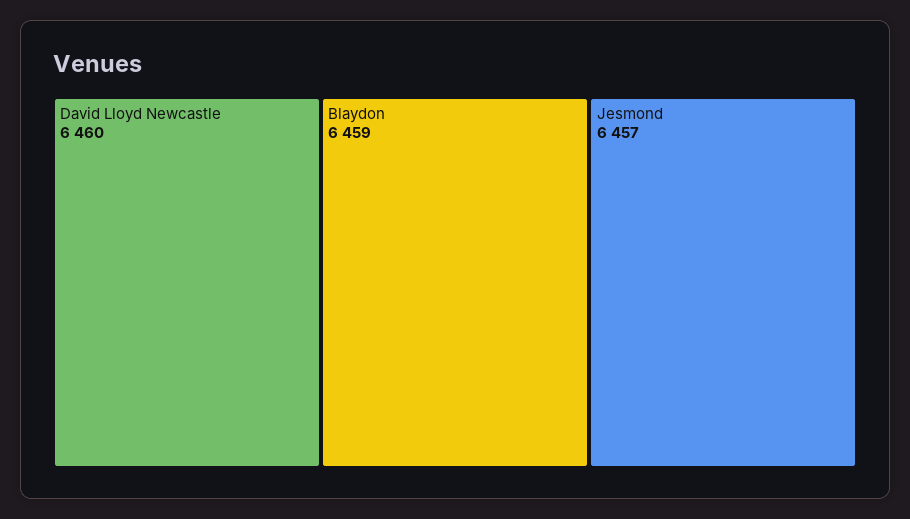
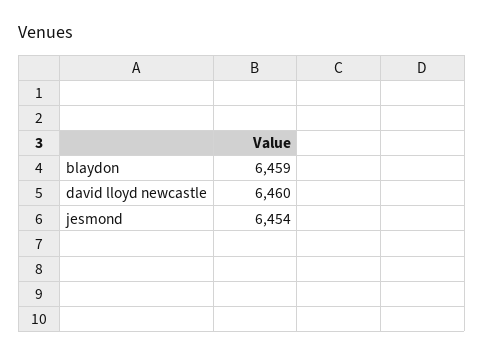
Jesmond: 6457 -> 6454

